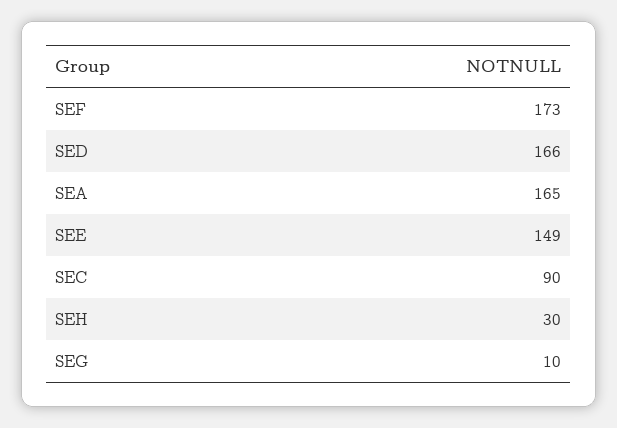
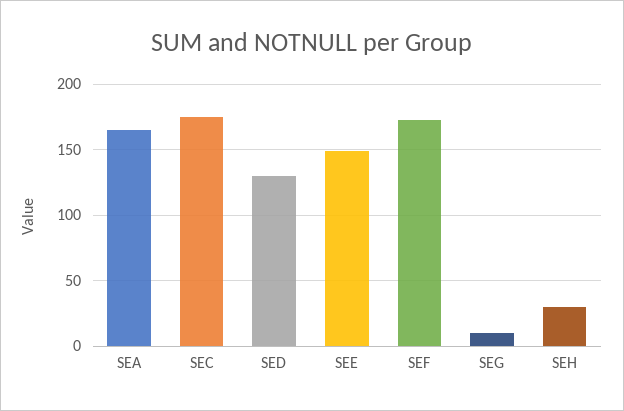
SED: 166 -> 130
SEC: 90 -> 175

